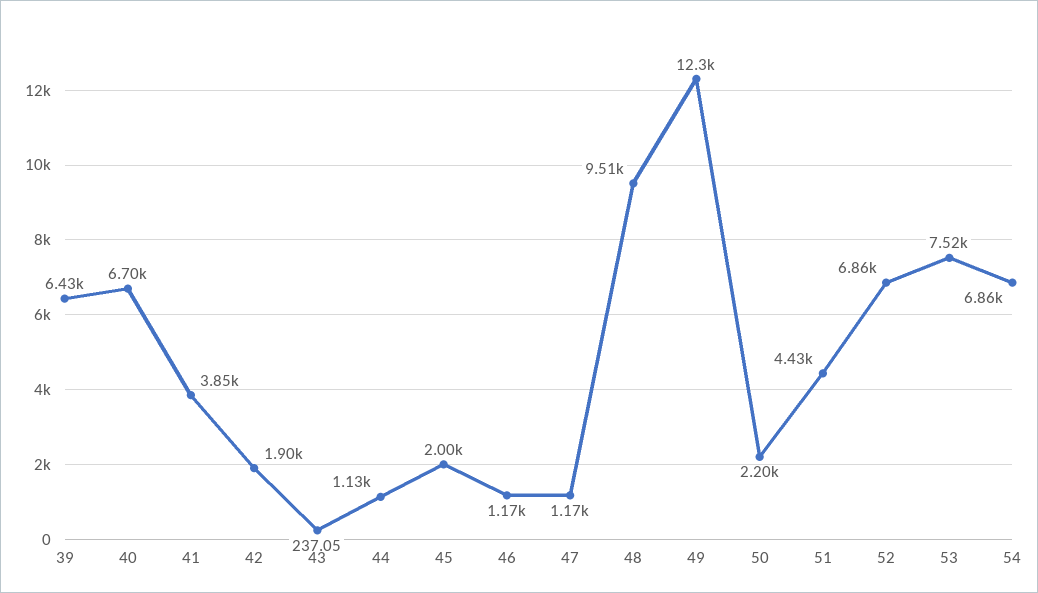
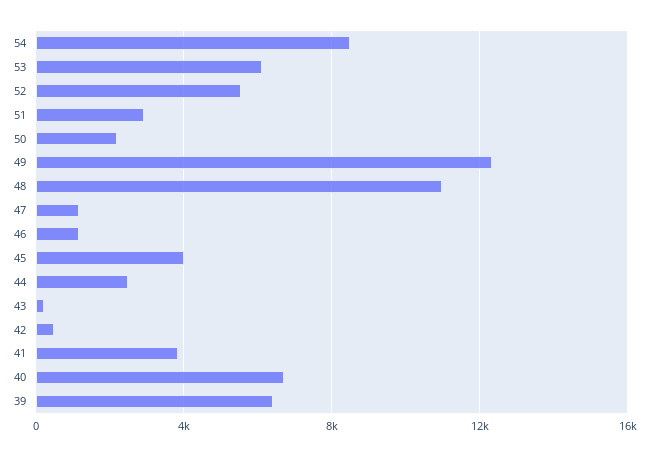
42: 1900 -> 500
44: 1130 -> 2500
45: 2000 -> 4000
48: 9510 -> 11000
51: 4430 -> 3000
52: 6860 -> 5500
53: 7520 -> 6000
54: 6860 -> 8500

